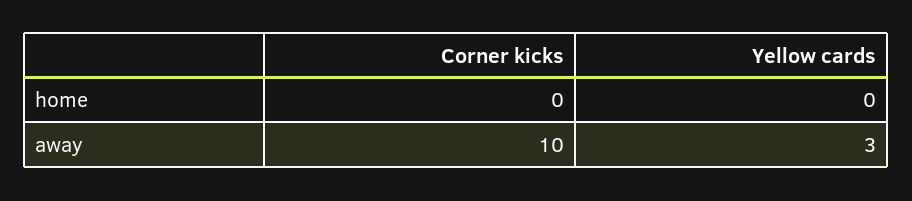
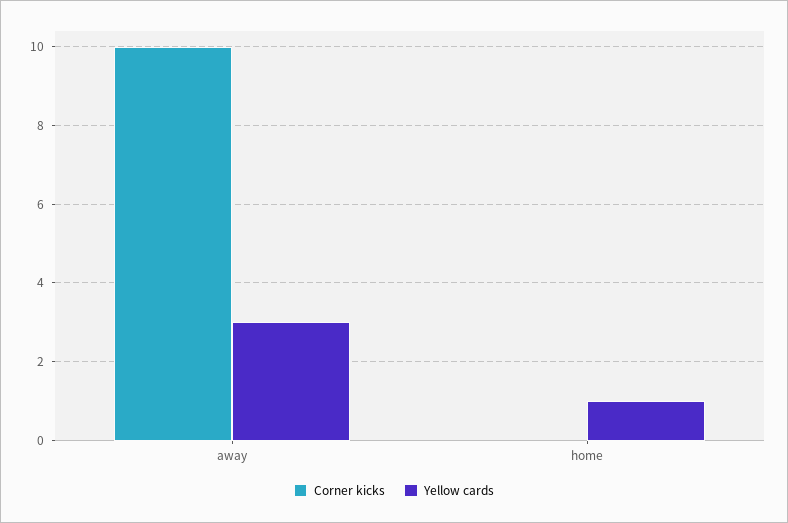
Yellow cards, home: 0 -> 1

